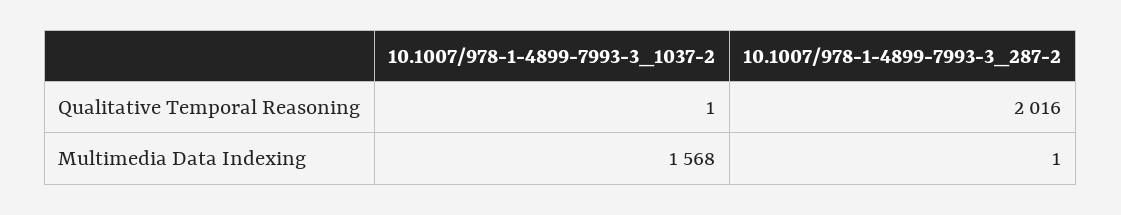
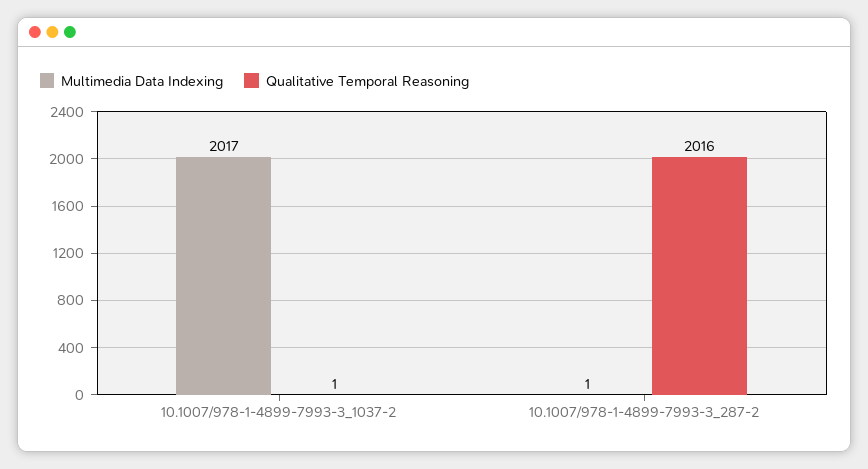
Multimedia Data Indexing, 10.1007/978-1-4899-7993-3_1037-2: 1568 -> 2017

